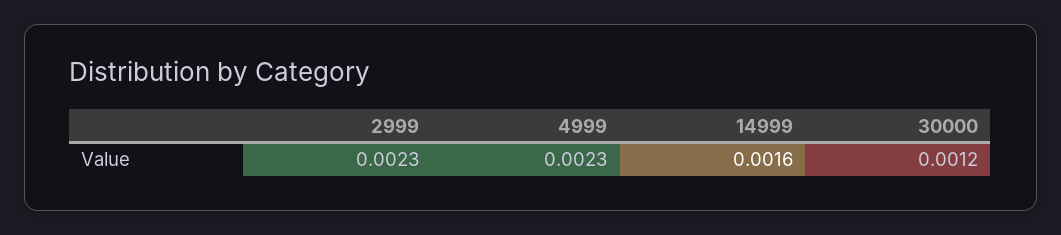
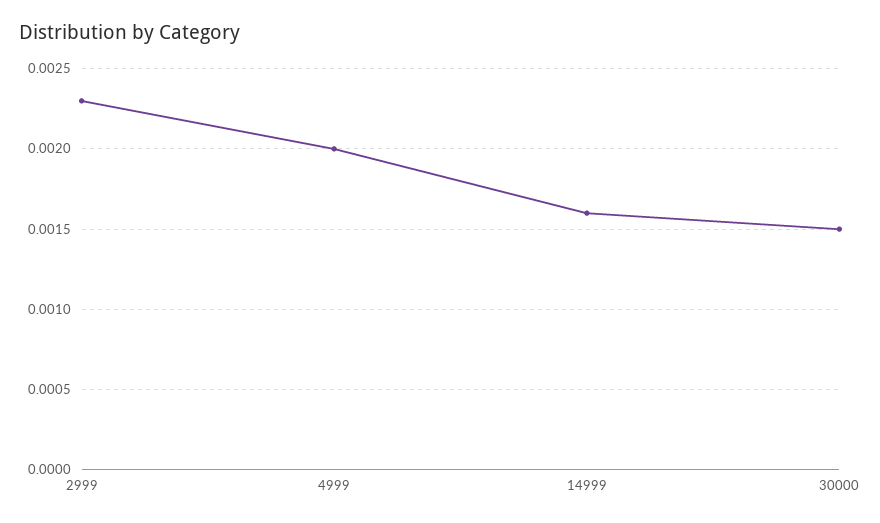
4999: 0.0023 -> 0.002
30000: 0.0012 -> 0.0015

